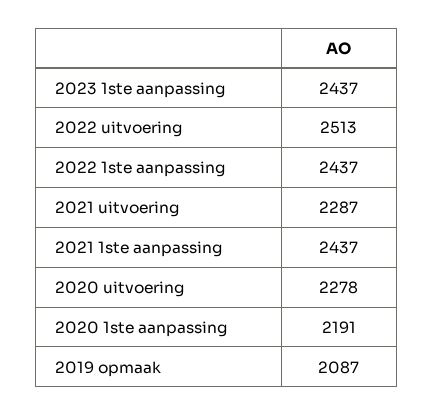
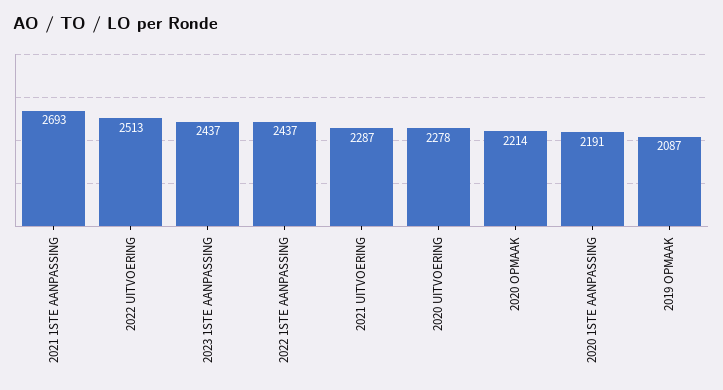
2021 1ste aanpassing: 2437 -> 2693
2020 OPMAAK: none -> 2214

